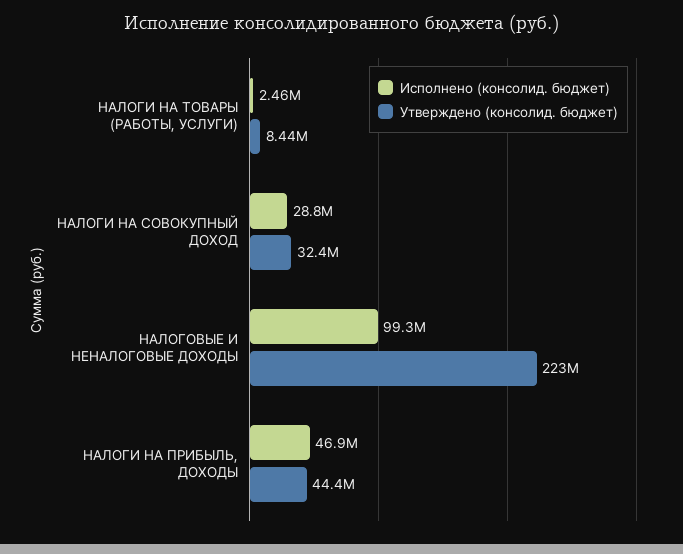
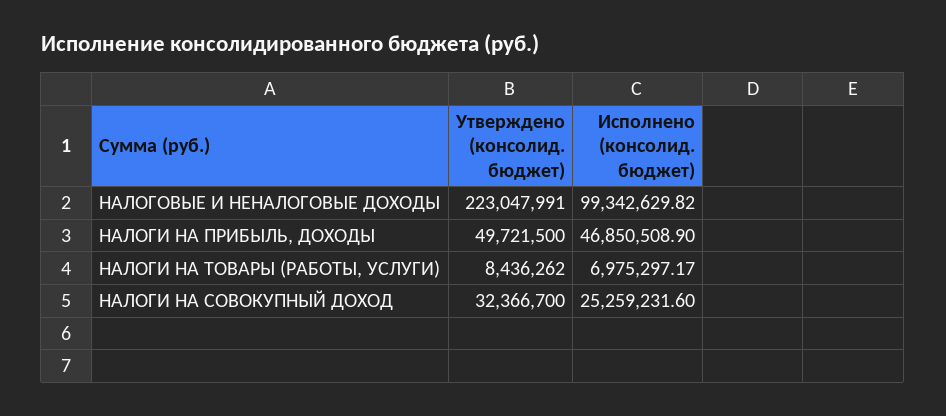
Исполнено (консолид. бюджет), НАЛОГИ НА ТОВАРЫ (РАБОТЫ, УСЛУГИ): 2460000 -> 6975297.17
Исполнено (консолид. бюджет), НАЛОГИ НА СОВОКУПНЫЙ ДОХОД: 28800000 -> 25259231.6
Утверждено (консолид. бюджет), НАЛОГИ НА ПРИБЫЛЬ, ДОХОДЫ: 44400000 -> 49721500

